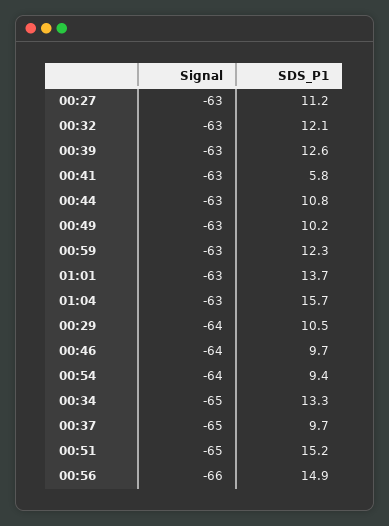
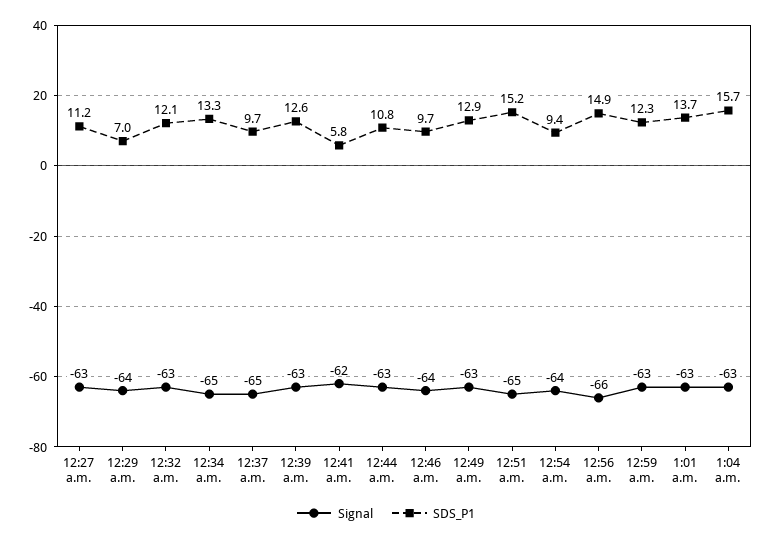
Signal, 00:41: -63 -> -62
SDS_P1, 00:49: 10.2 -> 12.9
SDS_P1, 00:29: 10.5 -> 7

